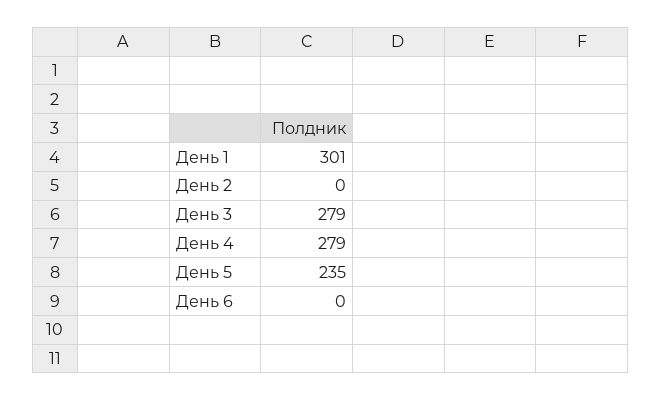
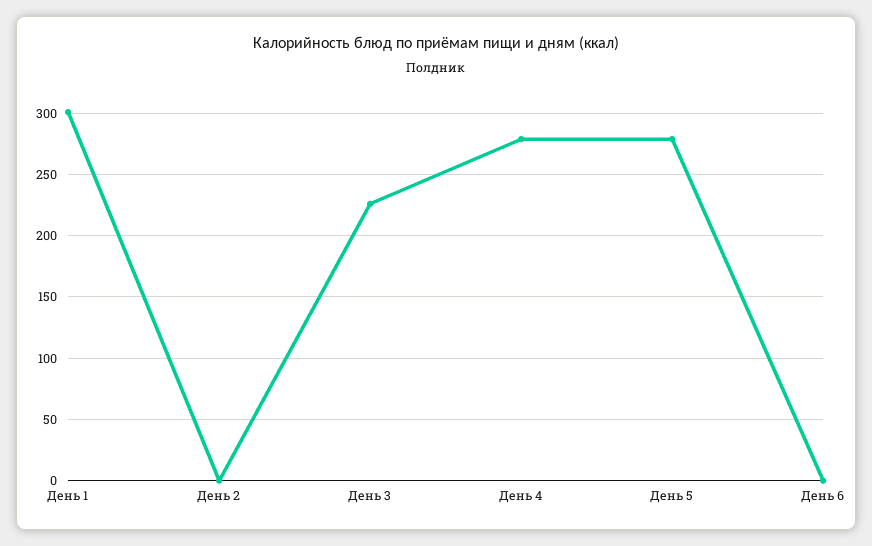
День 3: 279 -> 225
День 5: 235 -> 280

